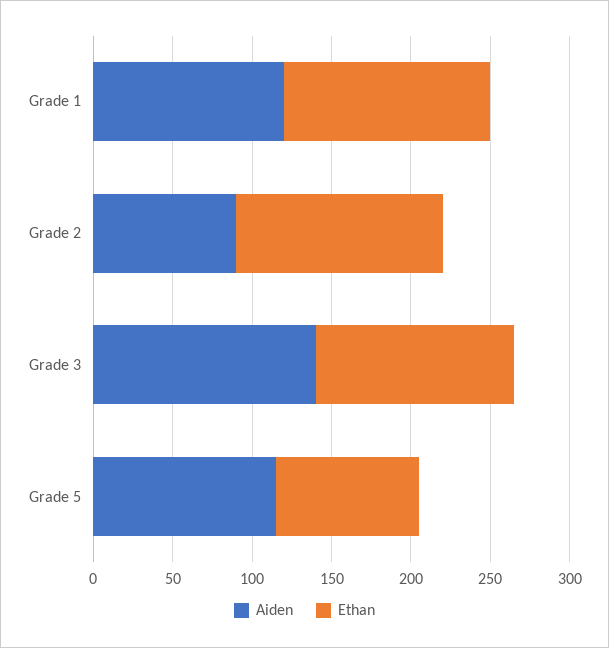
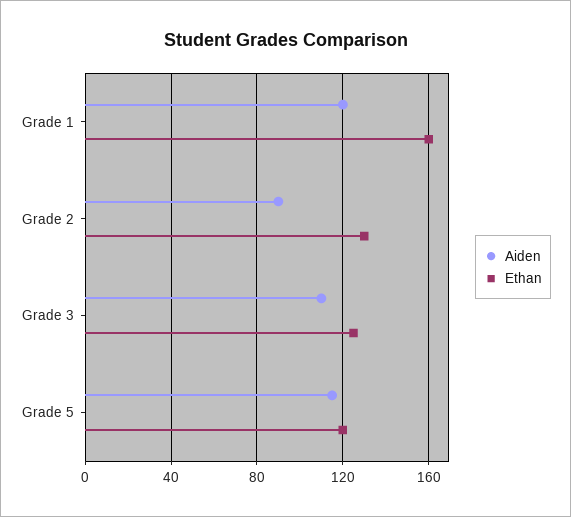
Ethan, Grade 1: 130 -> 160
Aiden, Grade 3: 140 -> 110
Ethan, Grade 5: 90 -> 120

